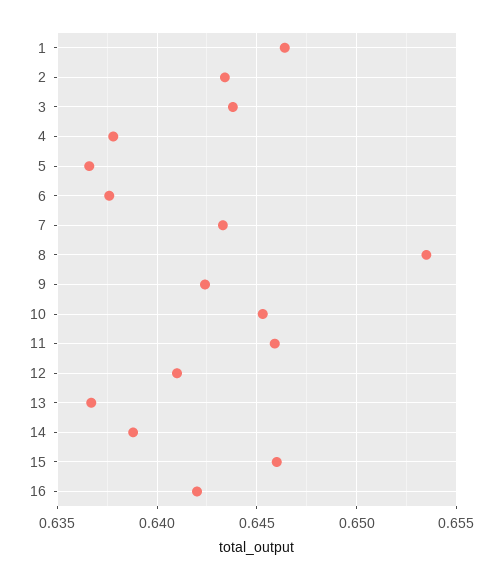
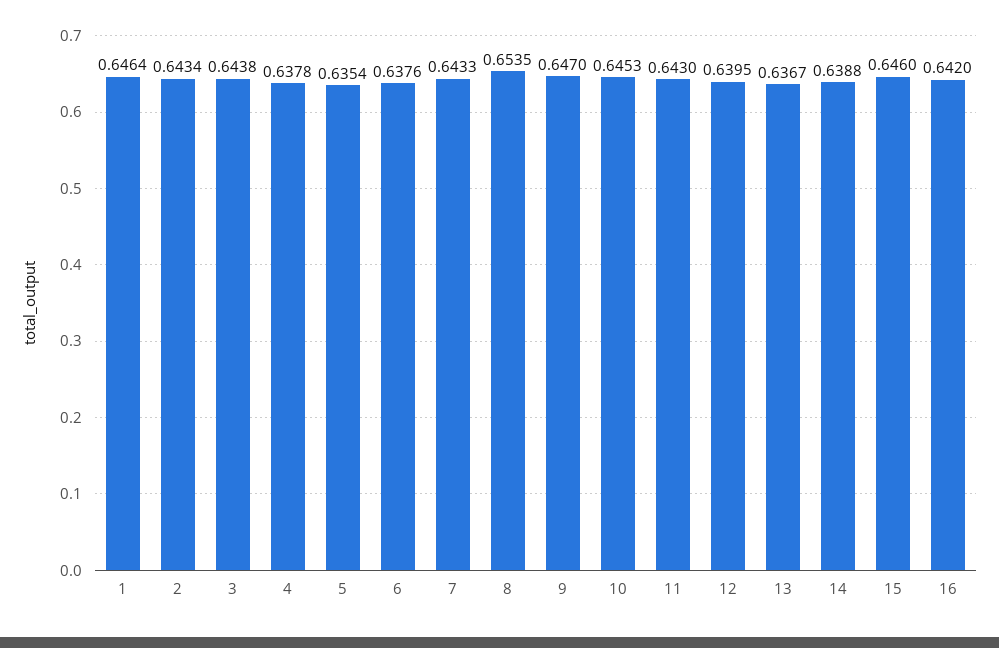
5: 0.6365 -> 0.6354
9: 0.6425 -> 0.647
11: 0.646 -> 0.643
12: 0.641 -> 0.6395

